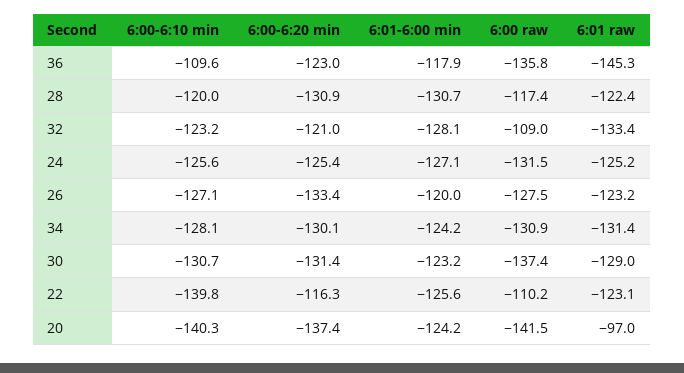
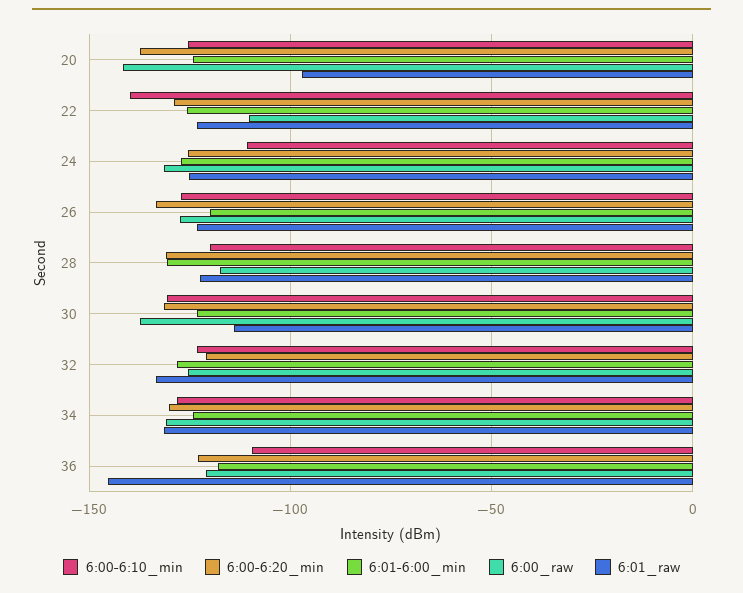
6:00 raw, 36: -135.8 -> -120
6:00 raw, 32: -109 -> -125
6:00-6:10 min, 24: -125.6 -> -110
6:01 raw, 30: -129 -> -115
6:00-6:20 min, 22: -116.3 -> -130
6:00-6:10 min, 20: -140.3 -> -125

